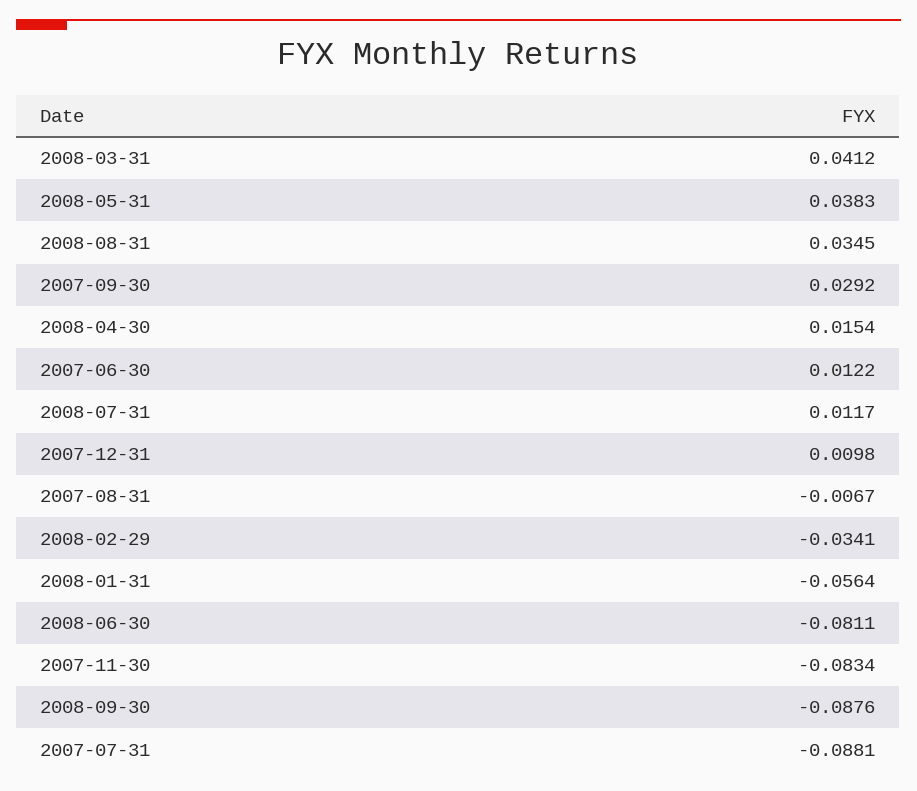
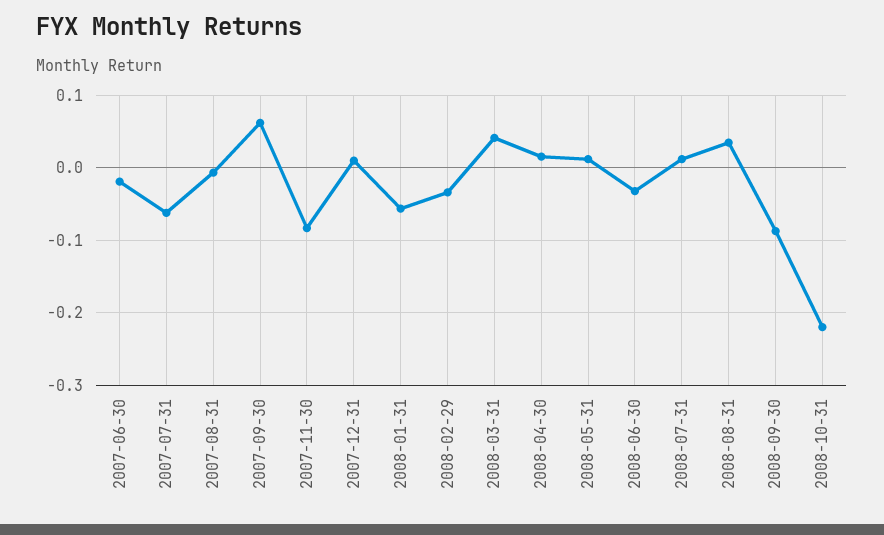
2008-05-31: 0.0383 -> 0.01
2007-09-30: 0.0292 -> 0.06
2007-06-30: 0.0122 -> -0.02
2008-06-30: -0.0811 -> -0.03
2007-07-31: -0.0881 -> -0.06
2008-10-31: none -> -0.22

